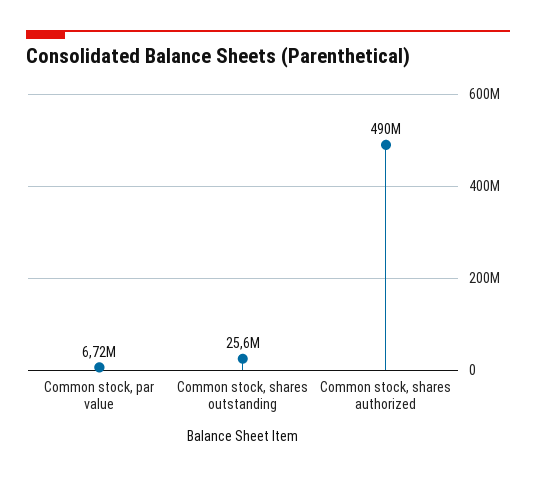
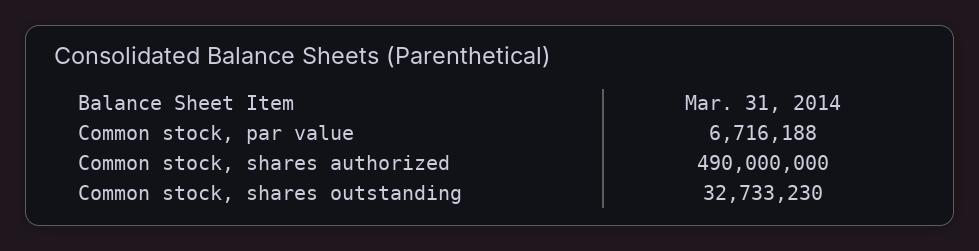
Common stock, shares outstanding: 25600000 -> 32733230

